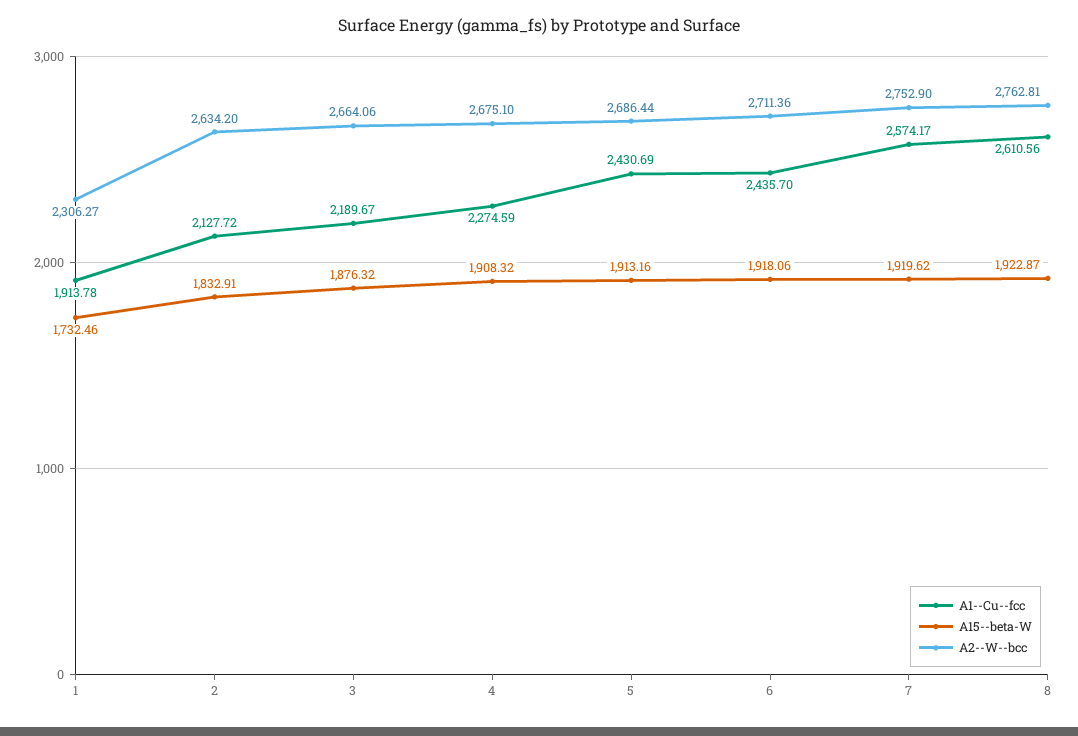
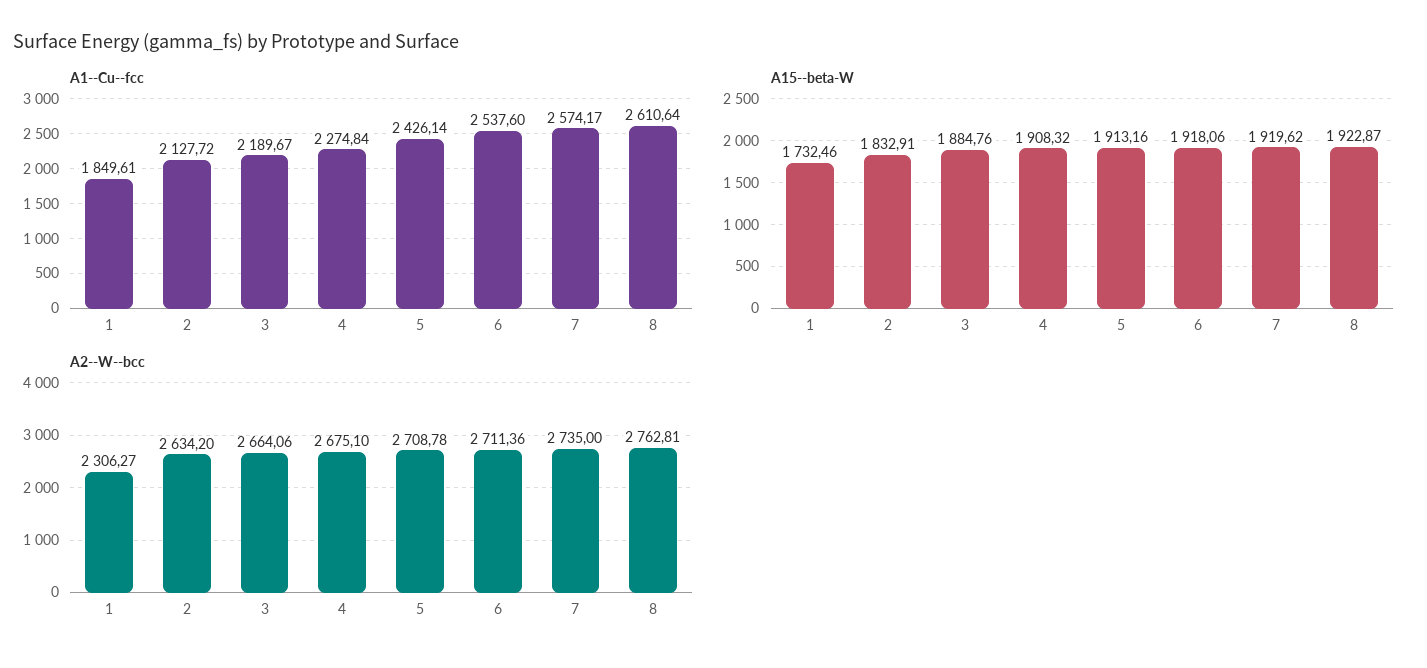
A1--Cu--fcc, 1: 1913.78 -> 1849.61
A15--beta-W, 3: 1876.32 -> 1884.76
A1--Cu--fcc, 4: 2274.59 -> 2274.84
A1--Cu--fcc, 5: 2430.69 -> 2426.14
A2--W--bcc, 5: 2686.44 -> 2708.78
A1--Cu--fcc, 6: 2435.7 -> 2537.6
A2--W--bcc, 7: 2752.9 -> 2735
A1--Cu--fcc, 8: 2610.56 -> 2610.64

